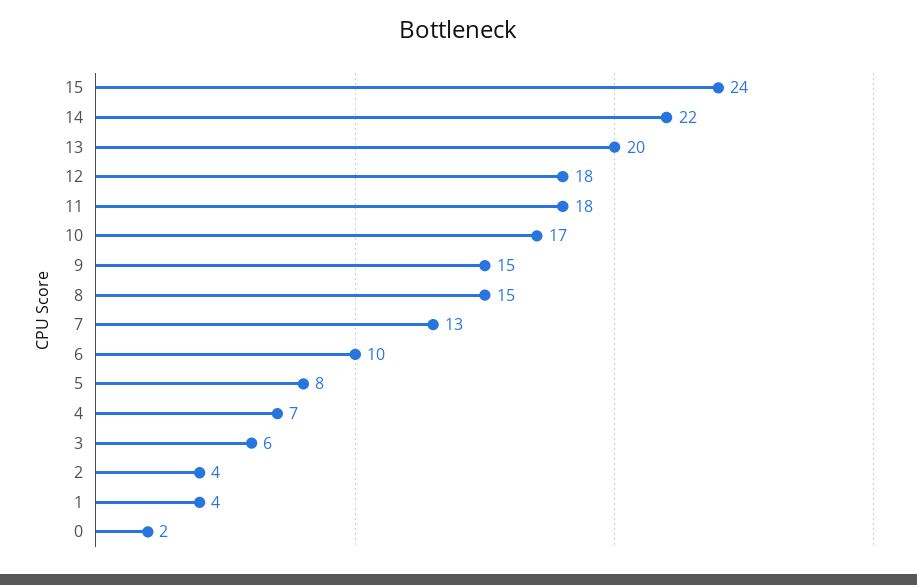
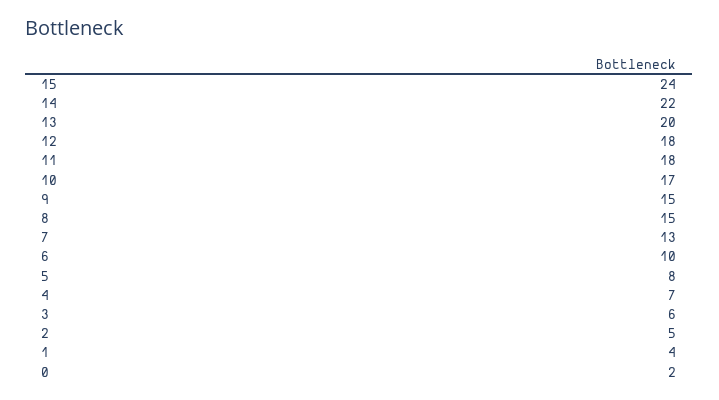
2: 4 -> 5

